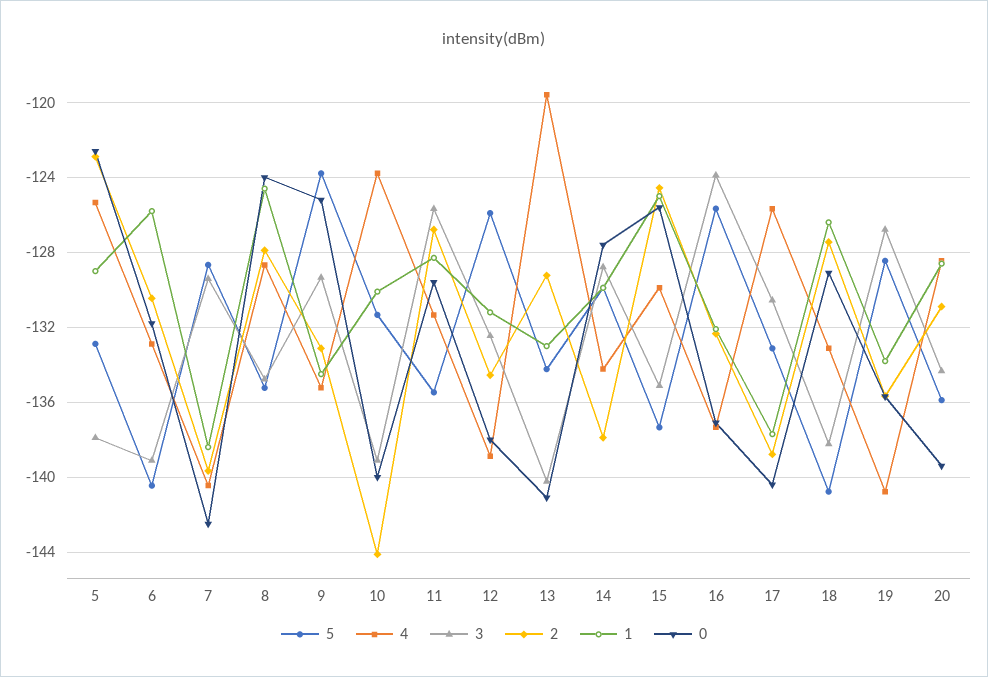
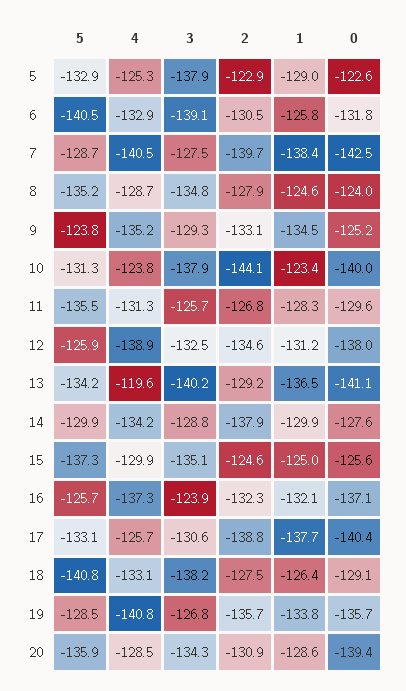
3, 7: -129.5 -> -127.5
3, 10: -139 -> -137.9
1, 10: -130 -> -123.4
1, 13: -133 -> -136.5

